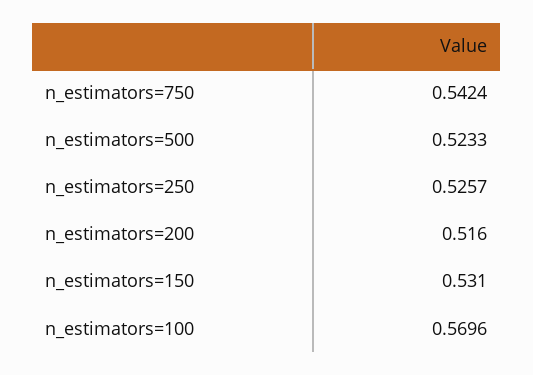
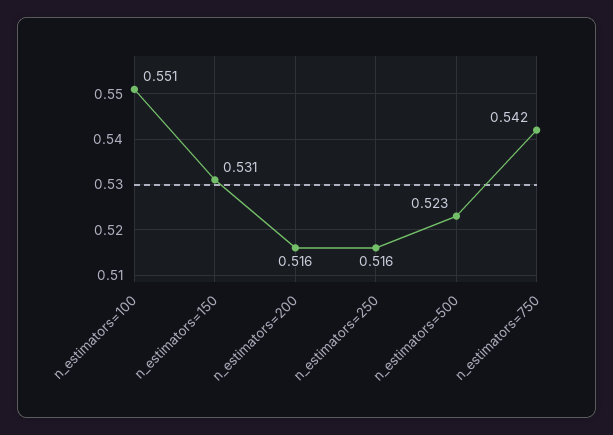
n_estimators=250: 0.5257 -> 0.516
n_estimators=100: 0.5696 -> 0.551

